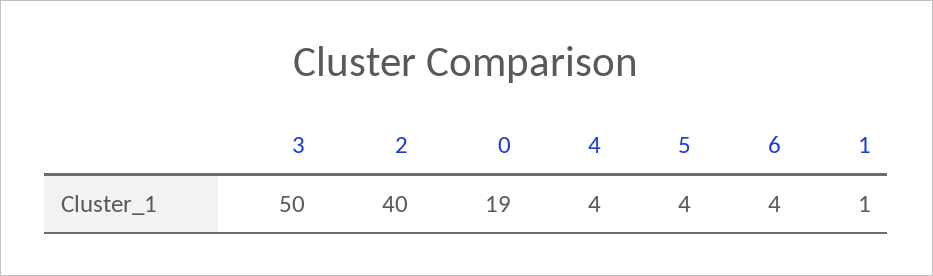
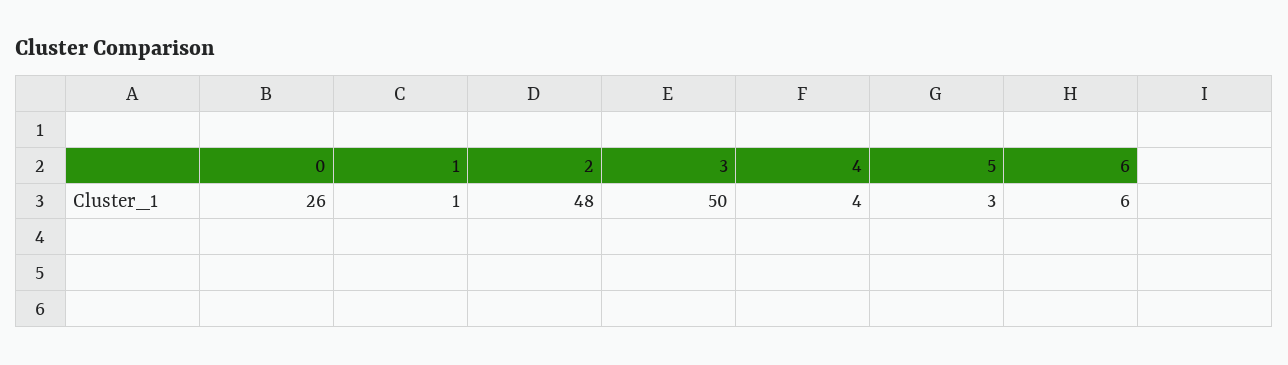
2: 40 -> 48
0: 19 -> 26
5: 4 -> 3
6: 4 -> 6

